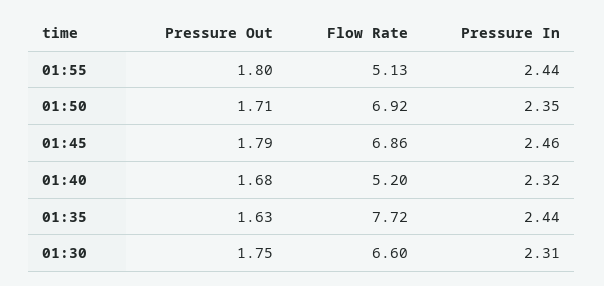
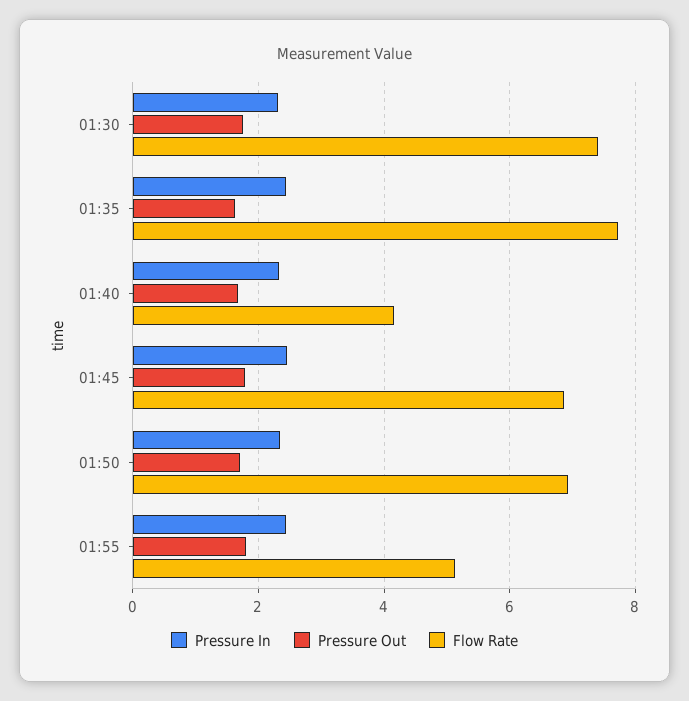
Flow Rate, 01:40: 5.2 -> 4.2
Flow Rate, 01:30: 6.6 -> 7.4

